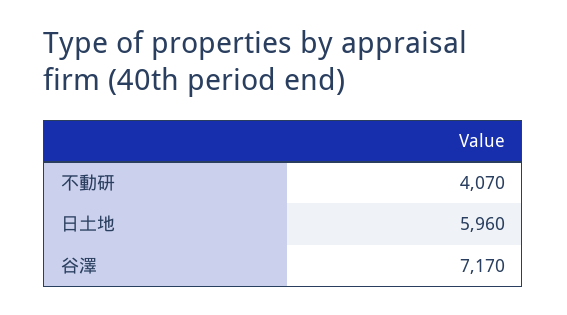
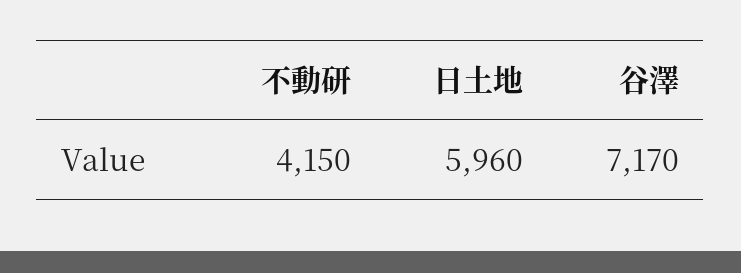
不動研: 4070 -> 4150

